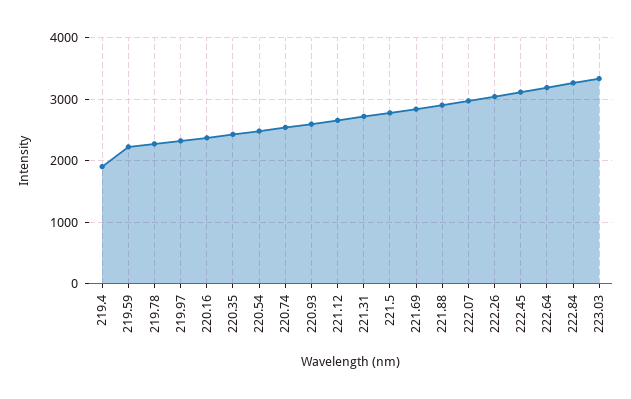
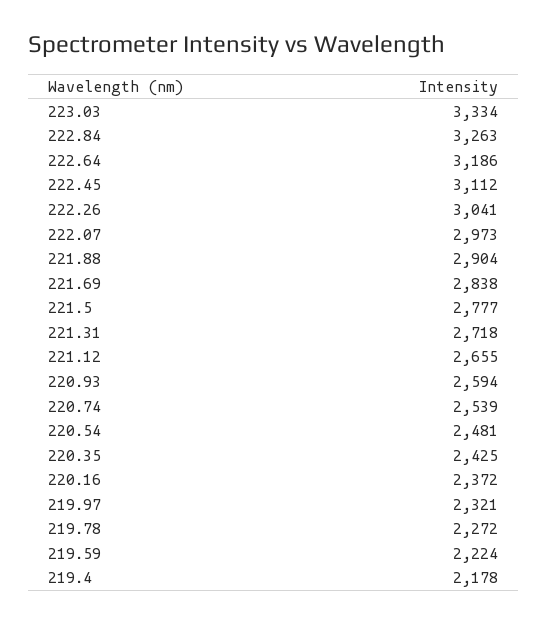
219.4: 1900 -> 2178

